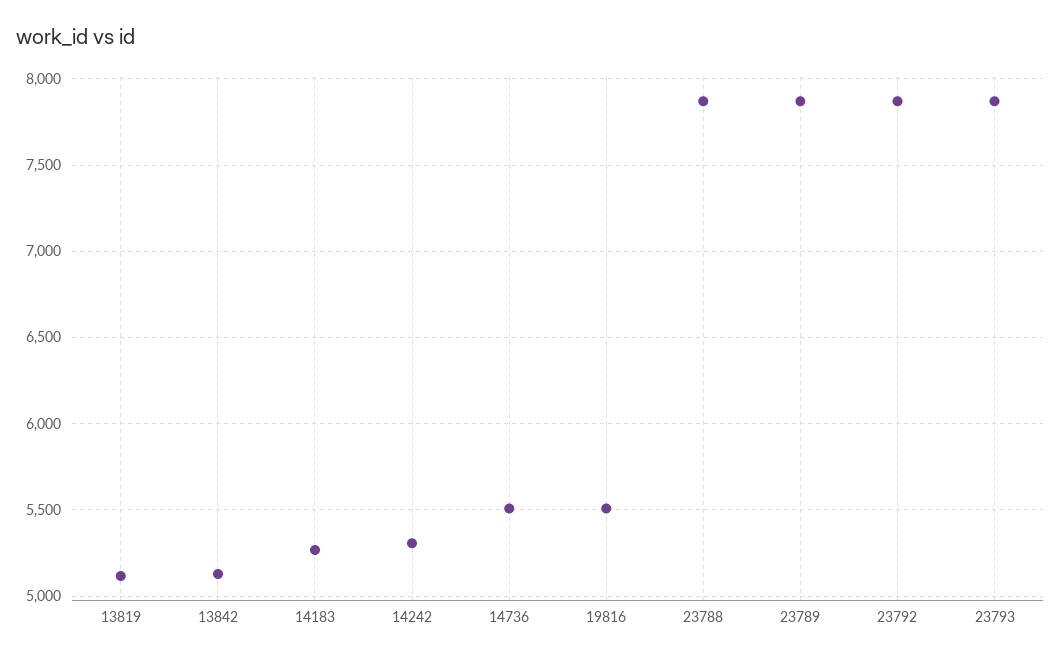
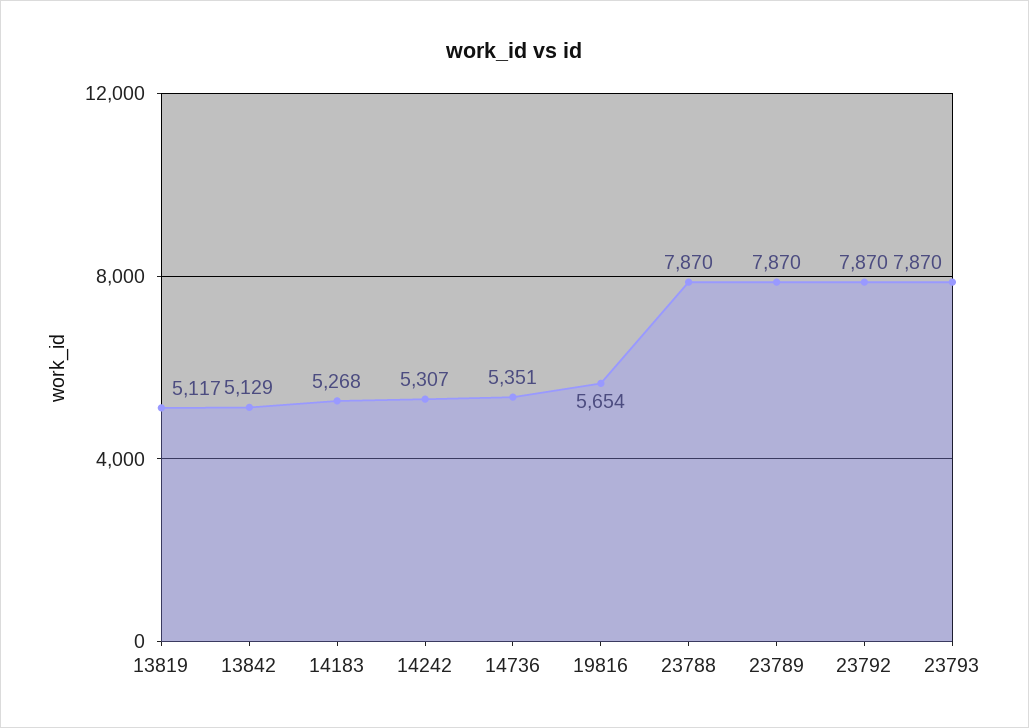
14736: 5500 -> 5351
19816: 5500 -> 5654

